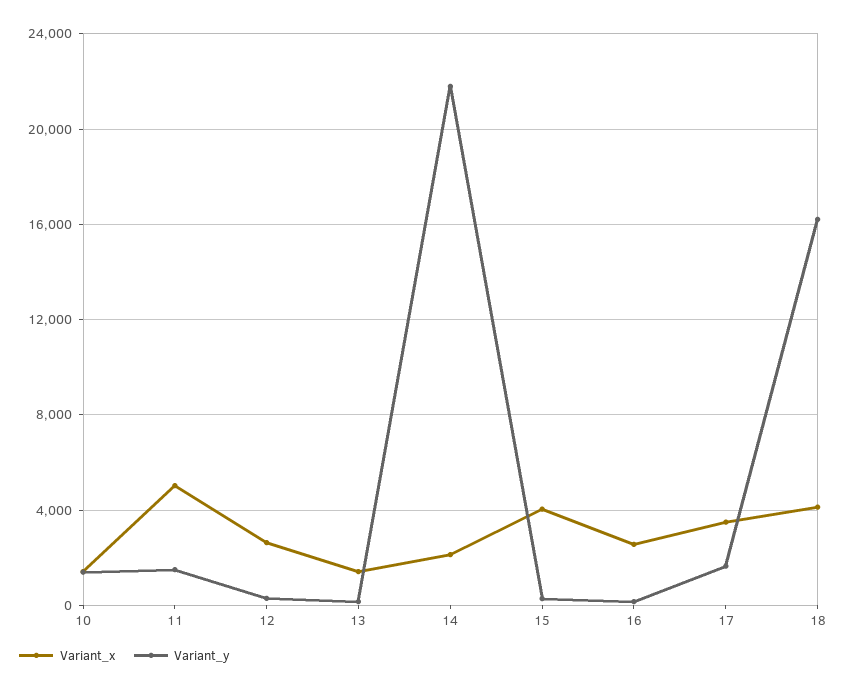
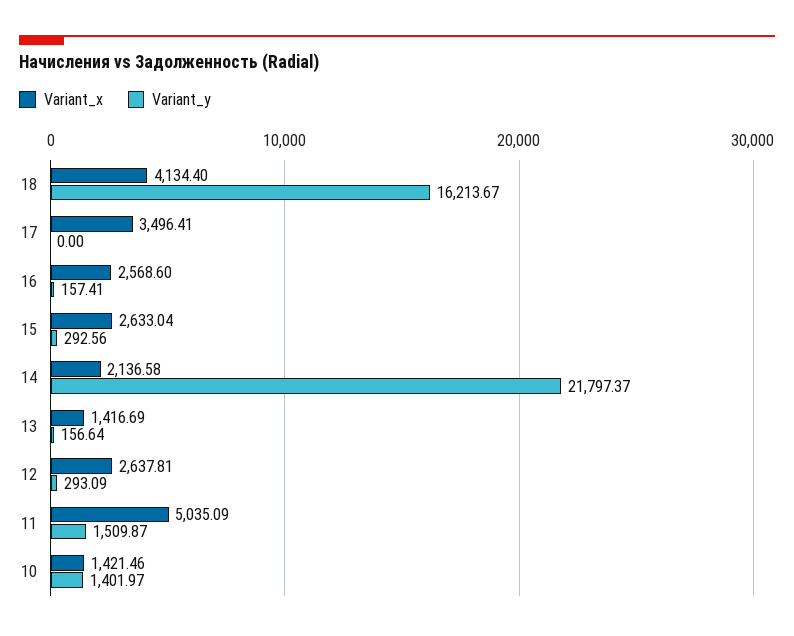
Variant_x, 15: 4000 -> 2633.04
Variant_y, 17: 1500 -> 0

